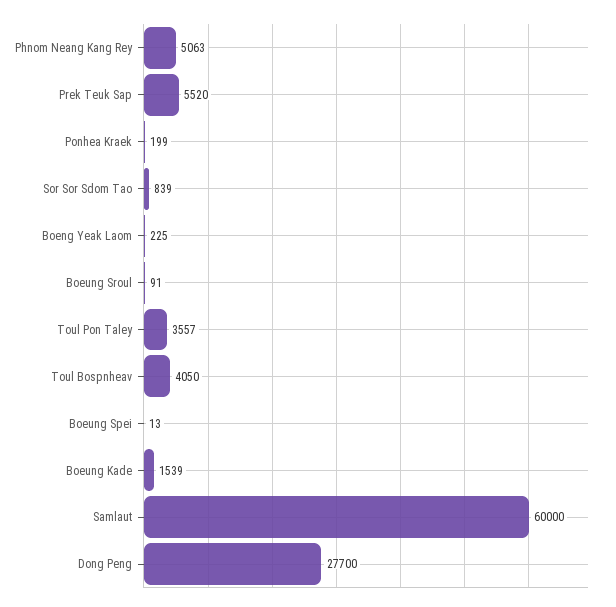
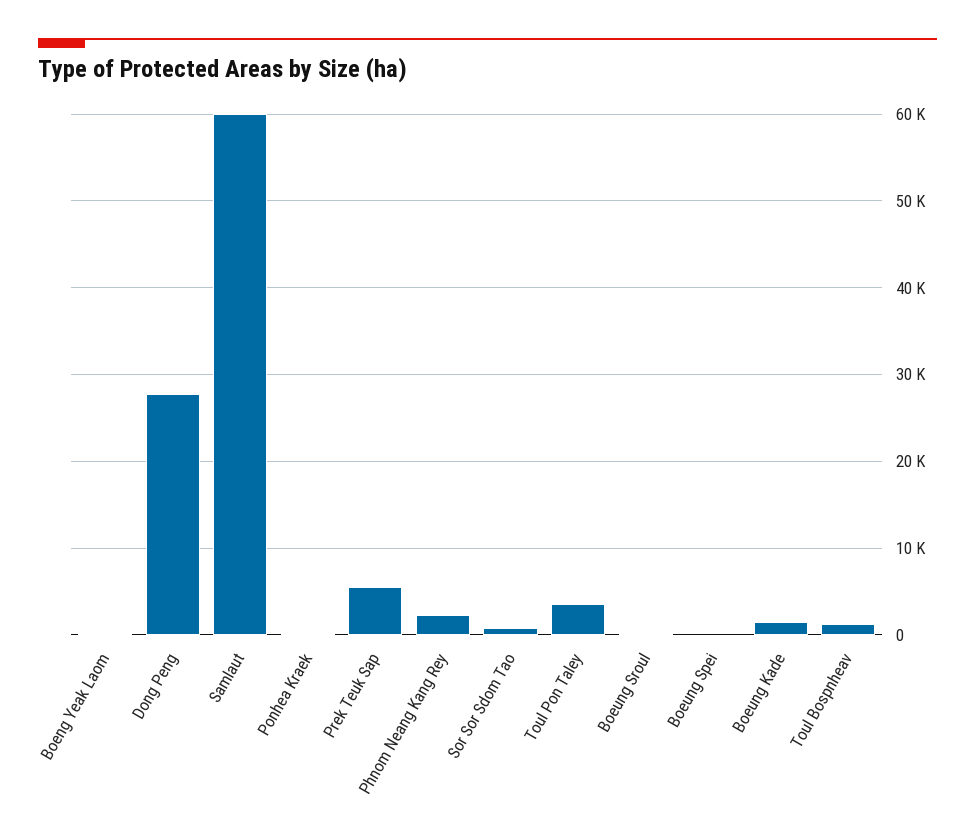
Phnom Neang Kang Rey: 5063 -> 2000
Toul Bospnheav: 4050 -> 1000

